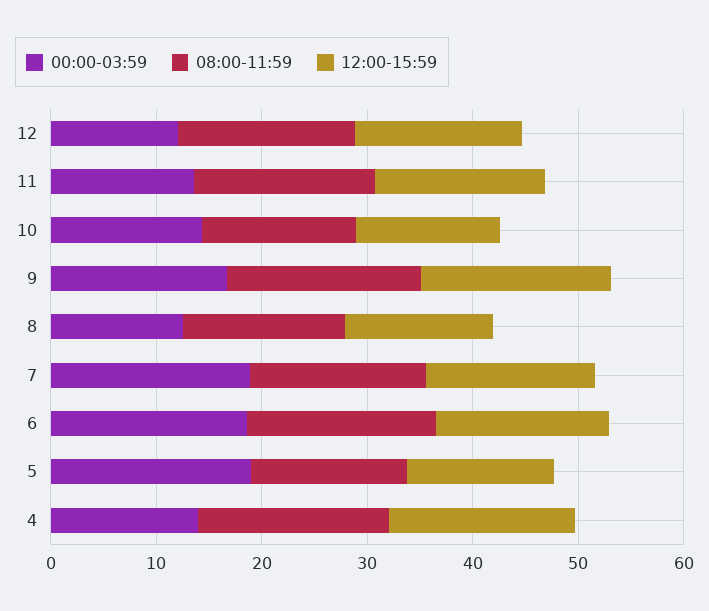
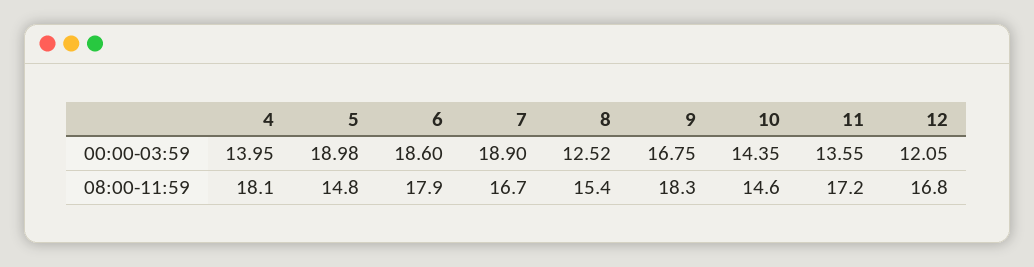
12:00-15:59, 12: 16 -> none
12:00-15:59, 11: 16 -> none
12:00-15:59, 10: 14 -> none
12:00-15:59, 9: 18 -> none
12:00-15:59, 8: 14 -> none
12:00-15:59, 7: 16 -> none
12:00-15:59, 6: 16 -> none
12:00-15:59, 5: 14 -> none
12:00-15:59, 4: 18 -> none

